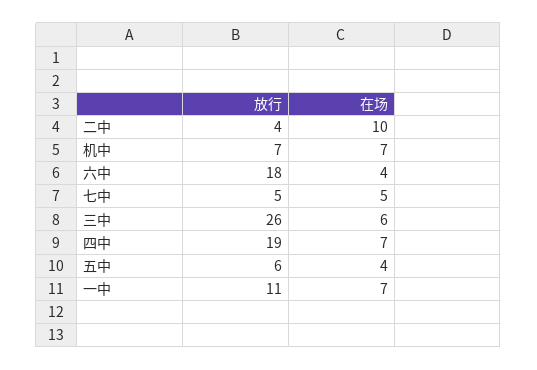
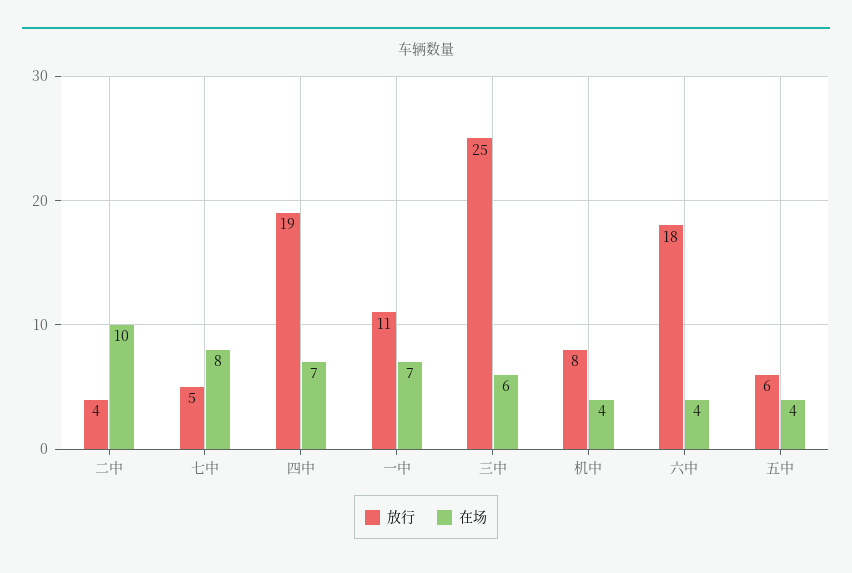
放行, 机中: 7 -> 8
在场, 机中: 7 -> 4
在场, 七中: 5 -> 8
放行, 三中: 26 -> 25

